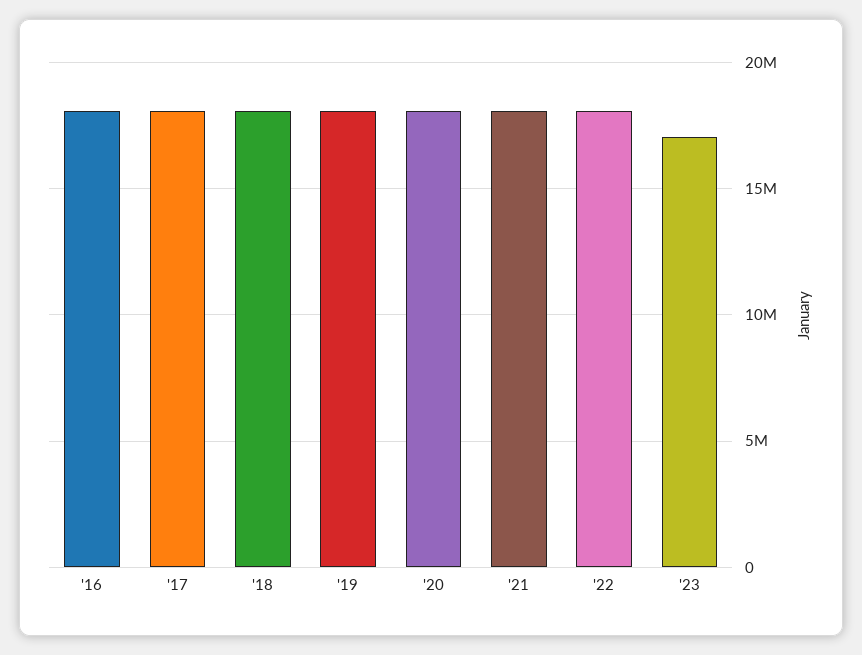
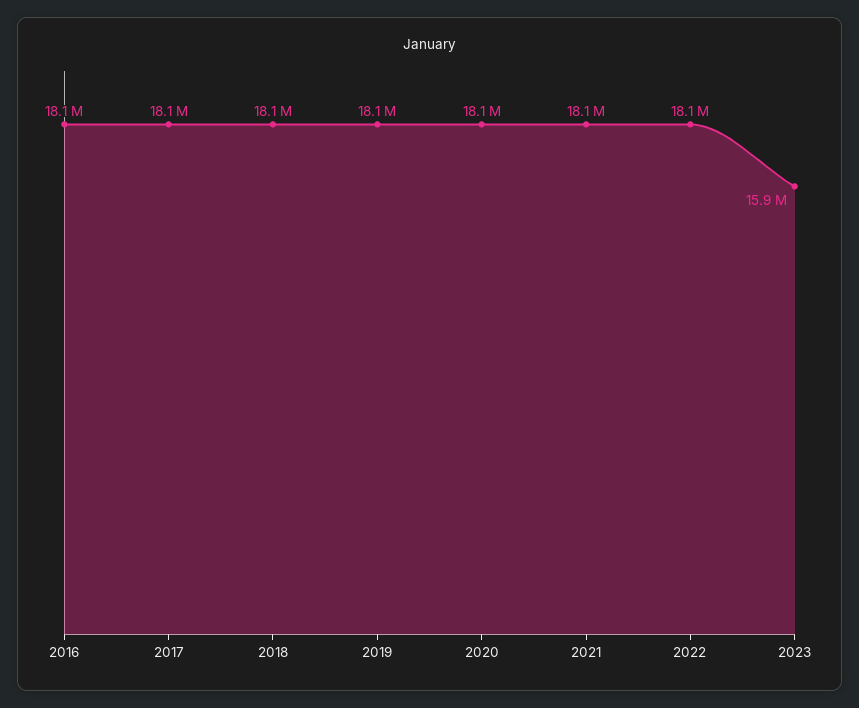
'23: 17000000 -> 15900000

